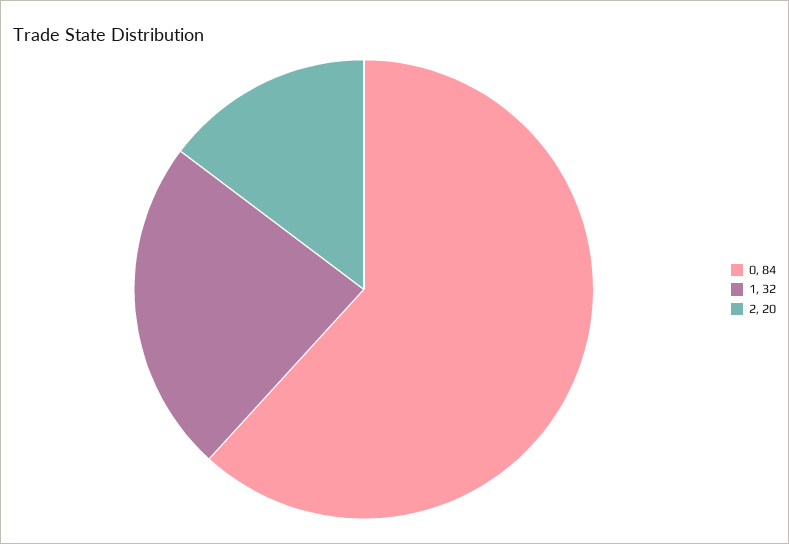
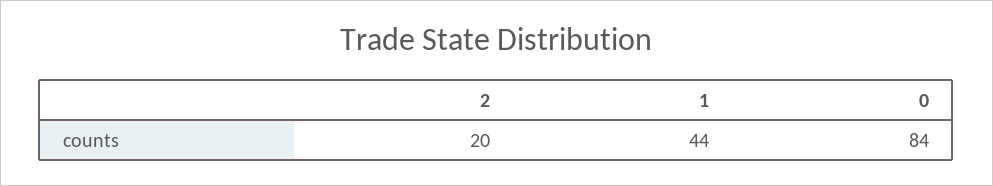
1: 32 -> 44

